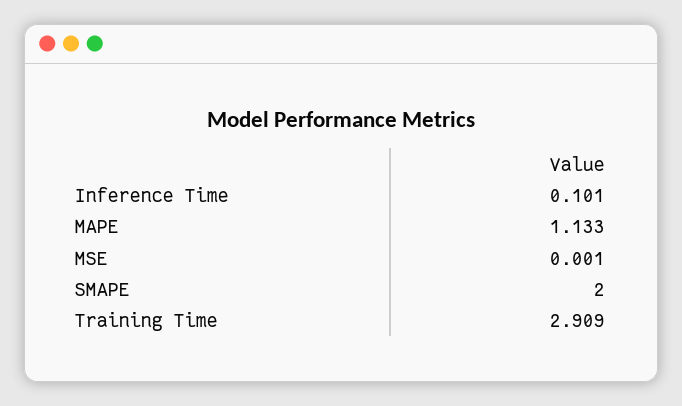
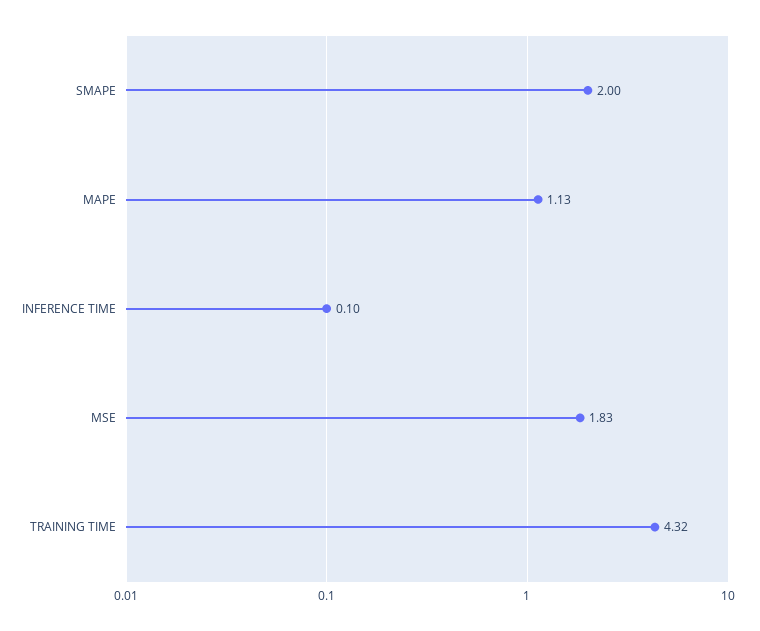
MSE: 0.001 -> 1.83
Training Time: 2.909 -> 4.32

